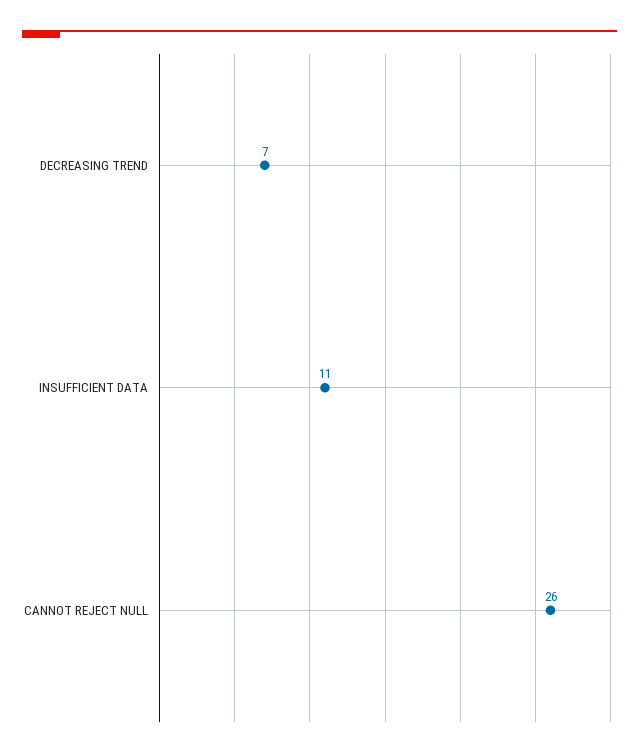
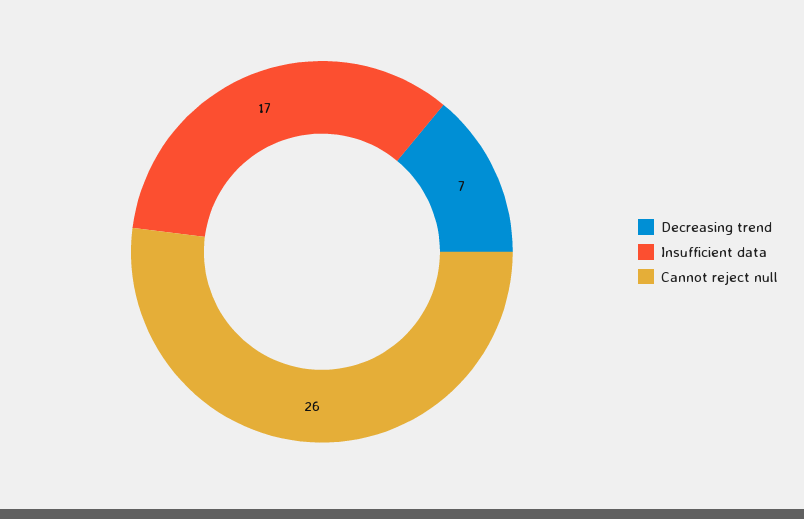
INSUFFICIENT DATA: 11 -> 17

